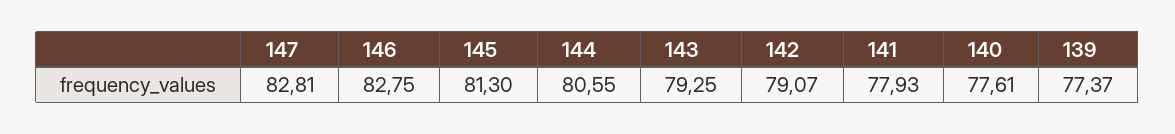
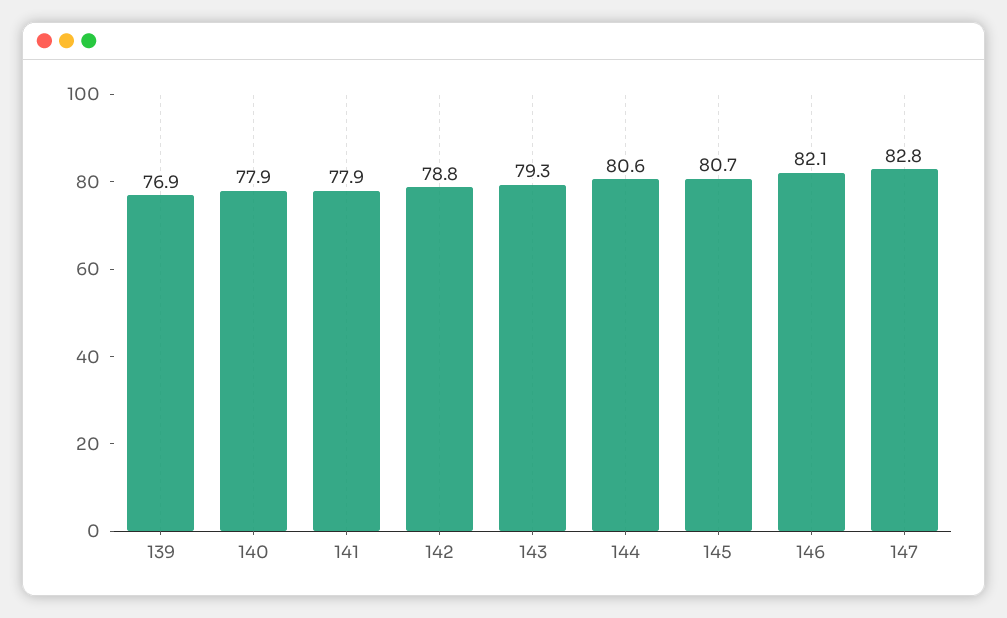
146: 82.75 -> 82.1
145: 81.3 -> 80.7
142: 79.07 -> 78.8
140: 77.61 -> 77.9
139: 77.37 -> 76.9

